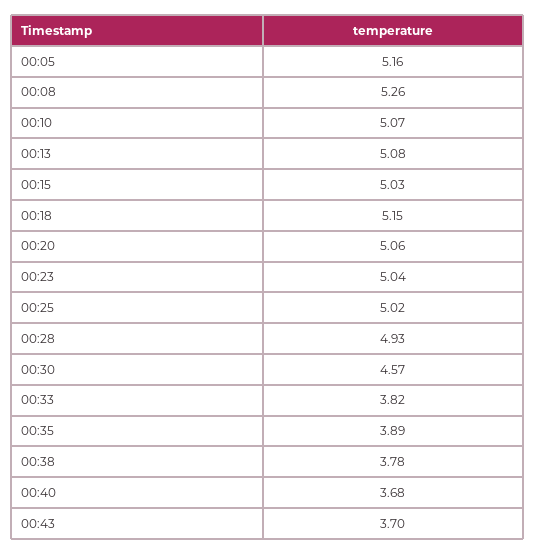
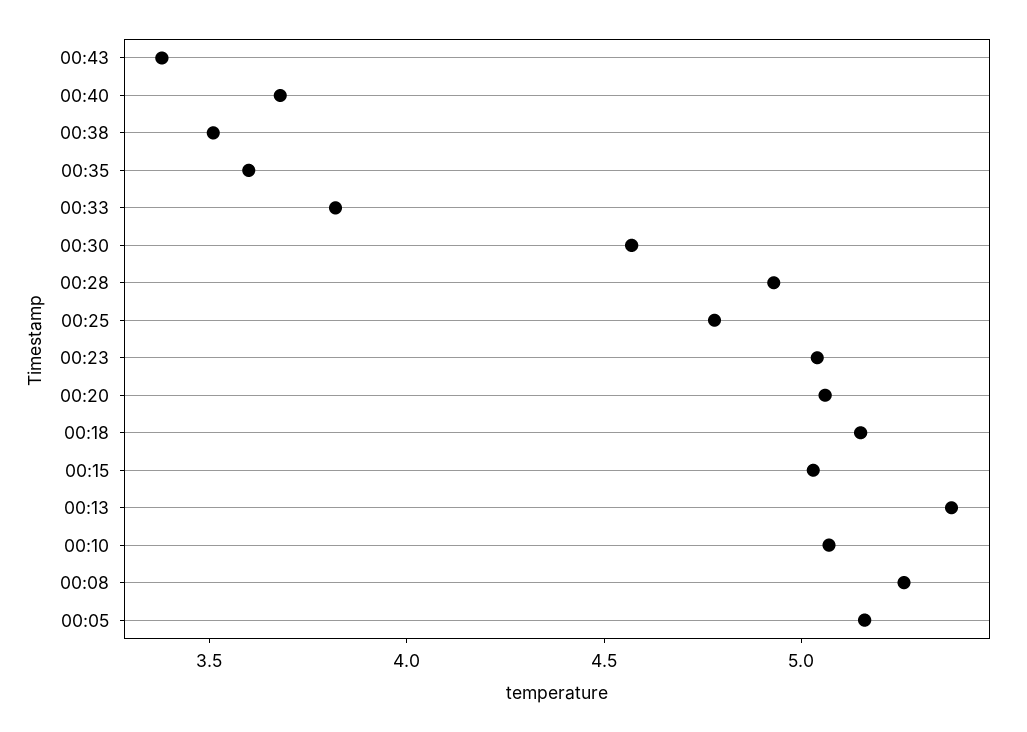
00:13: 5.08 -> 5.4
00:25: 5.02 -> 4.8
00:35: 3.89 -> 3.6
00:38: 3.78 -> 3.5
00:43: 3.7 -> 3.4

